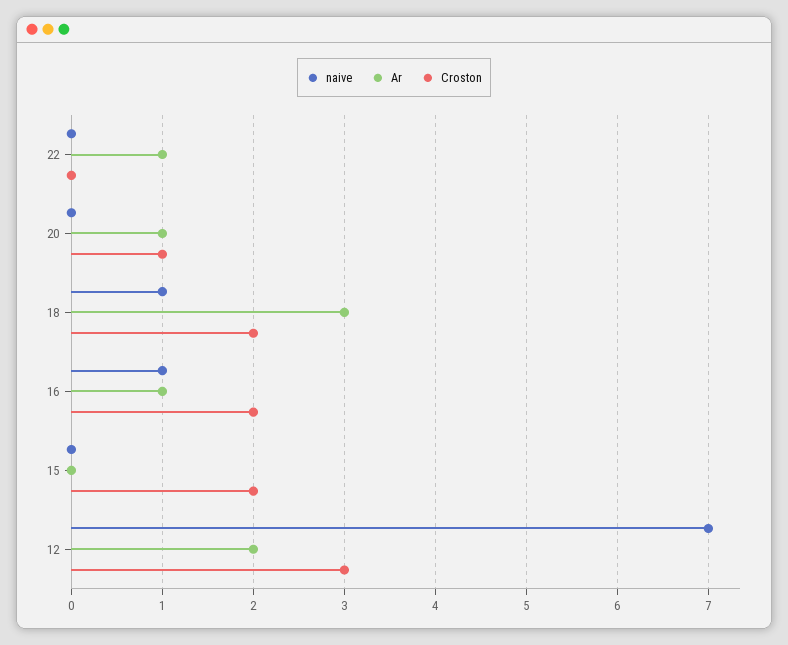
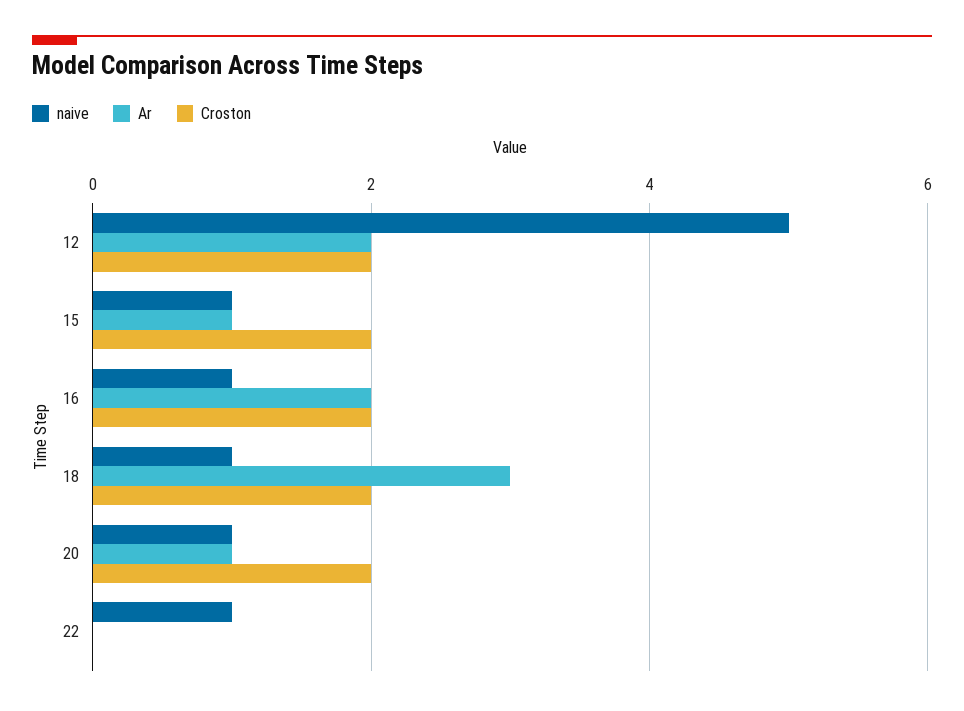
naive, 22: 0 -> 1
Ar, 22: 1 -> 0
naive, 20: 0 -> 1
Croston, 20: 1 -> 2
Ar, 16: 1 -> 2
naive, 15: 0 -> 1
Ar, 15: 0 -> 1
naive, 12: 7 -> 5
Croston, 12: 3 -> 2

